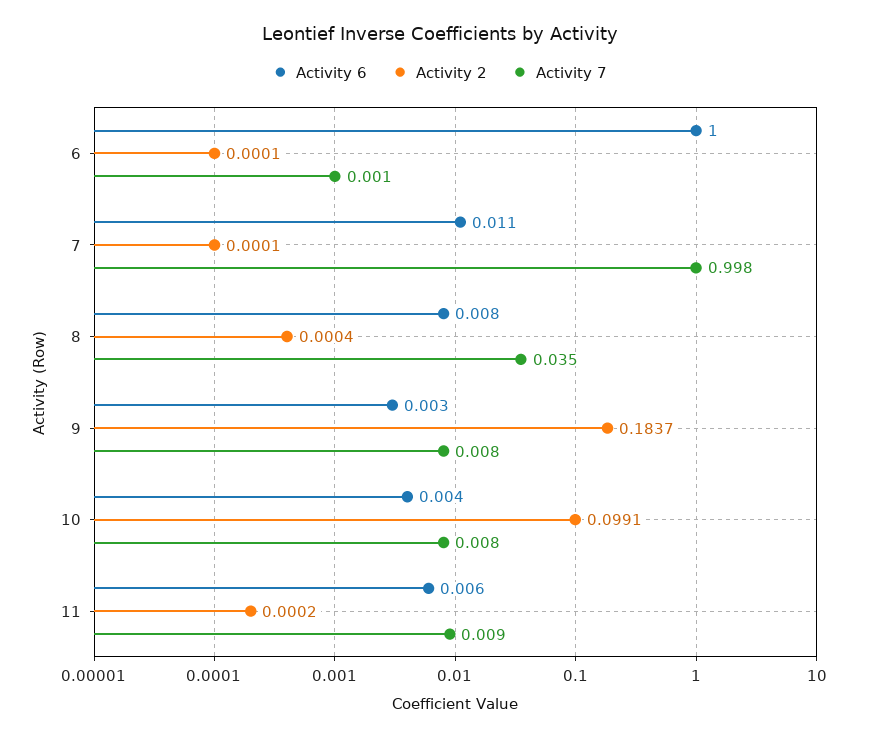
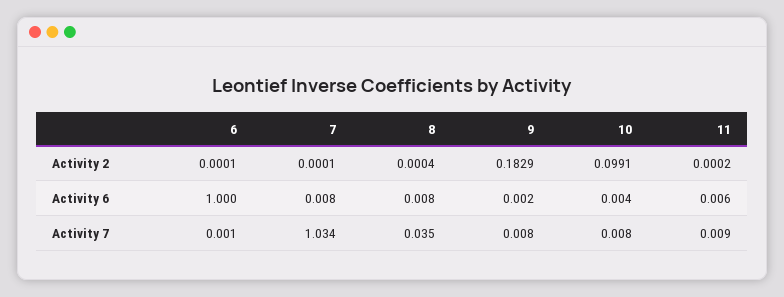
Activity 6, 7: 0.011 -> 0.008
Activity 7, 7: 0.998 -> 1.034
Activity 6, 9: 0.003 -> 0.002
Activity 2, 9: 0.1837 -> 0.1829

